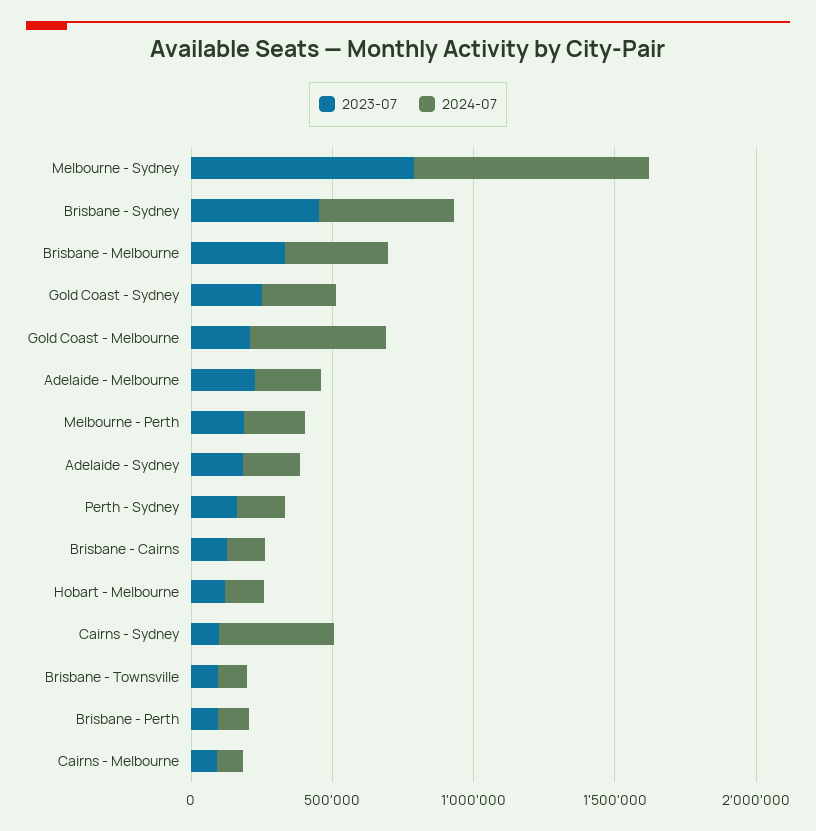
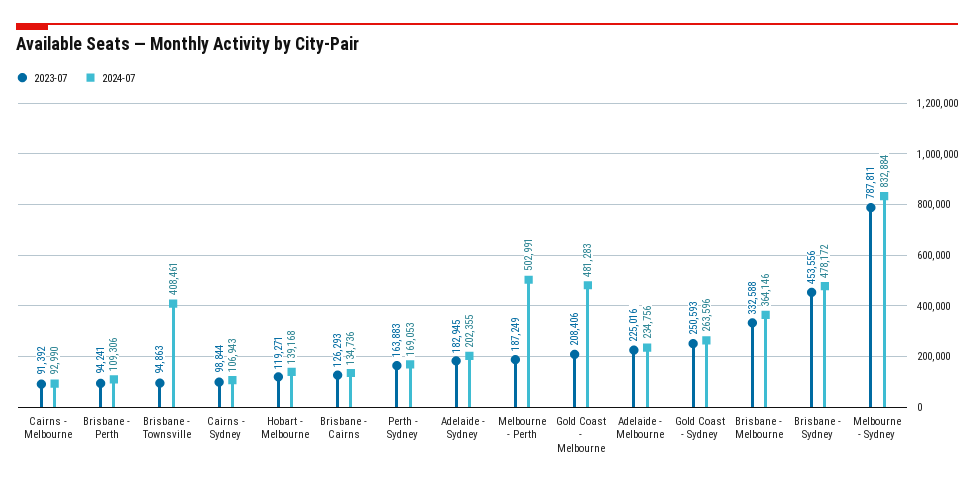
2024-07, Melbourne - Perth: 200000 -> 502991
2024-07, Cairns - Sydney: 400000 -> 106943
2024-07, Brisbane - Townsville: 100000 -> 408461

